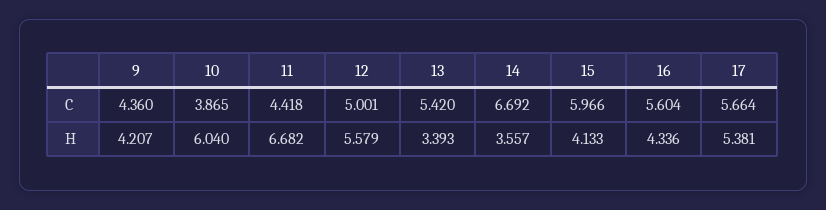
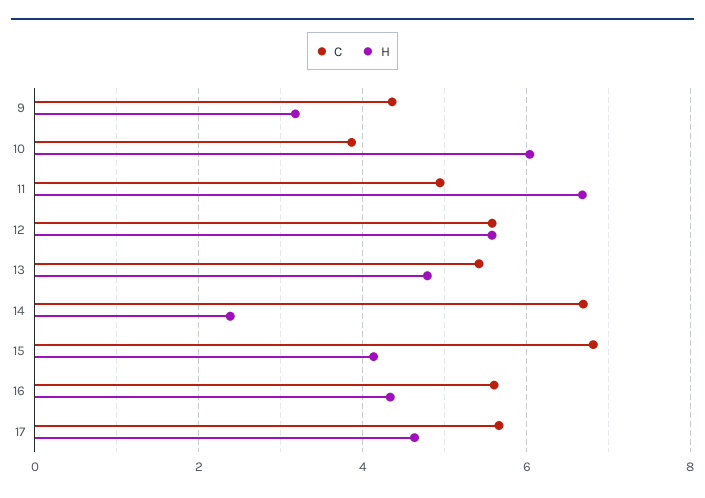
C, 11: 4.418 -> 5
C, 12: 5.001 -> 5.6
C, 15: 5.966 -> 6.8
H, 9: 4.207 -> 3.2
H, 13: 3.393 -> 4.8
H, 14: 3.557 -> 2.4
H, 17: 5.381 -> 4.6

